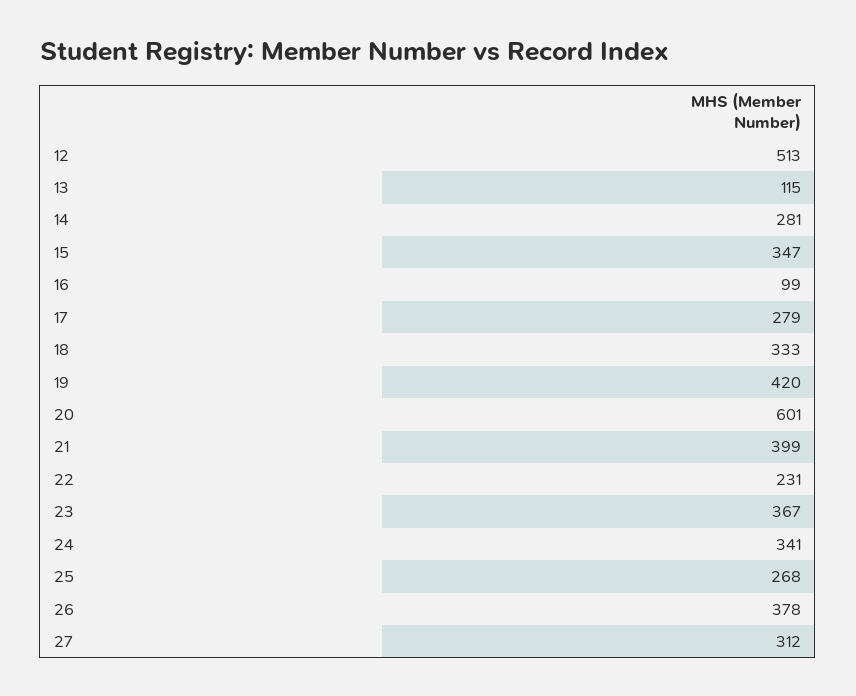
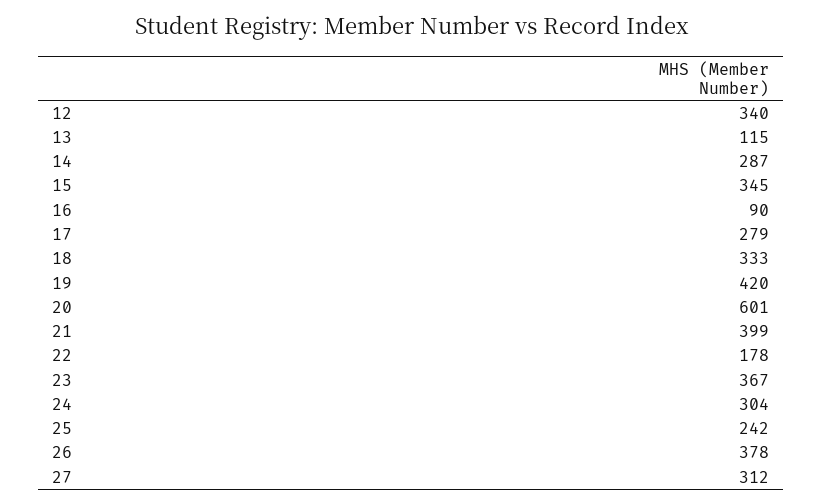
12: 513 -> 340
14: 281 -> 287
15: 347 -> 345
16: 99 -> 90
22: 231 -> 178
24: 341 -> 304
25: 268 -> 242

